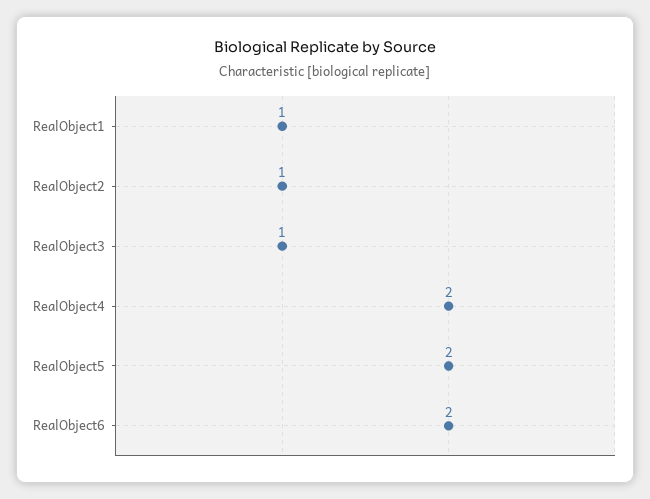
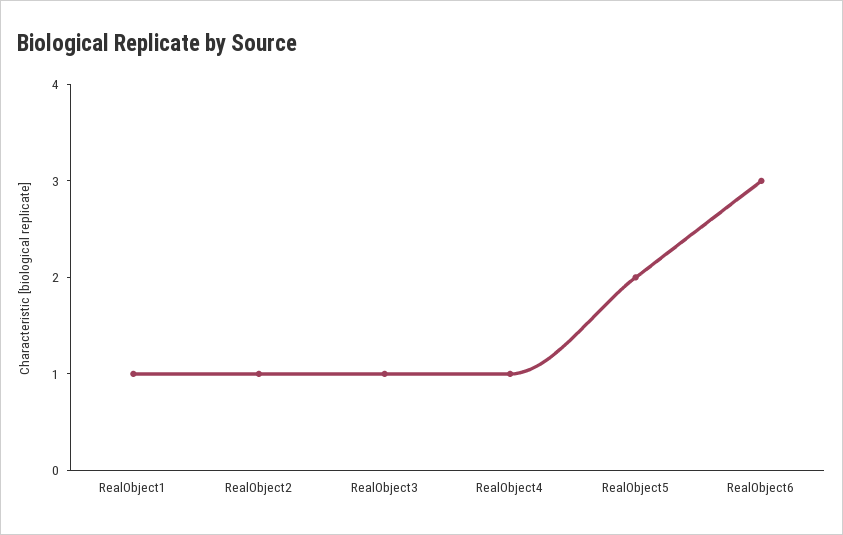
RealObject4: 2 -> 1
RealObject6: 2 -> 3

